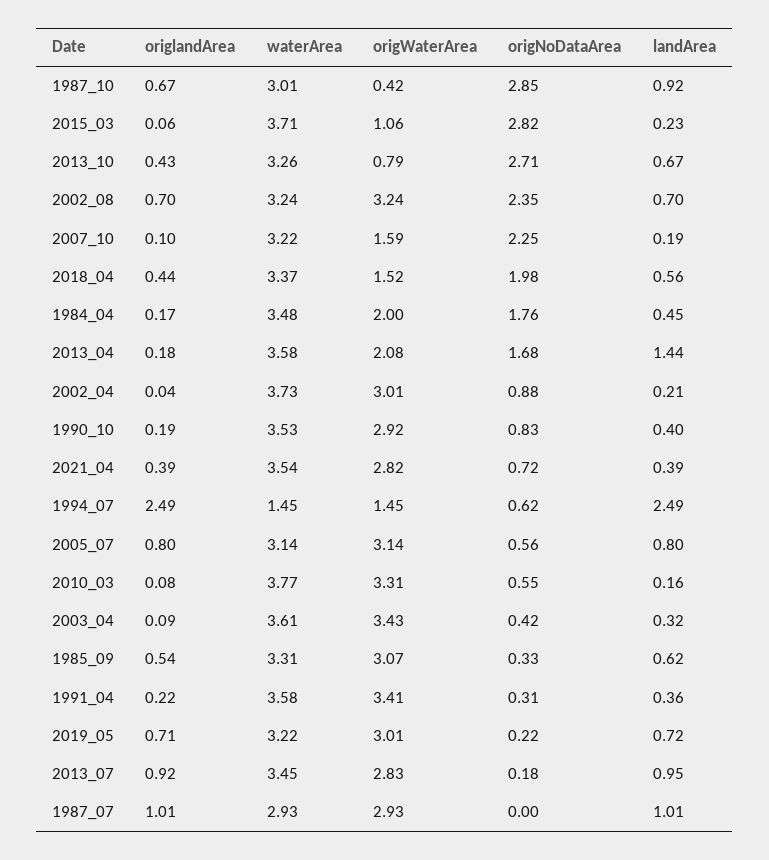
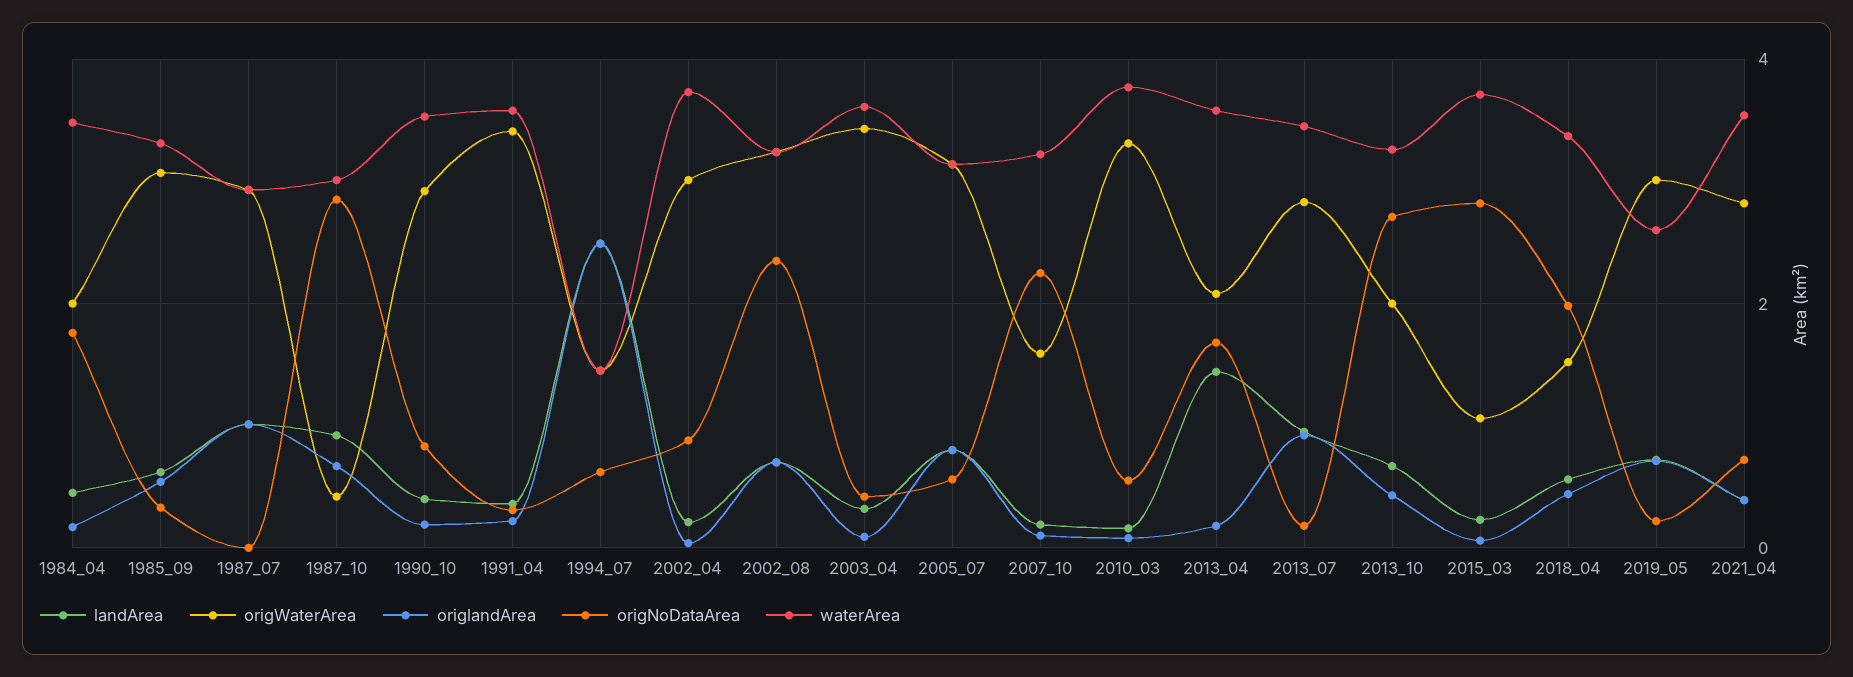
origWaterArea, 2013_10: 0.79 -> 2
waterArea, 2019_05: 3.22 -> 2.6

